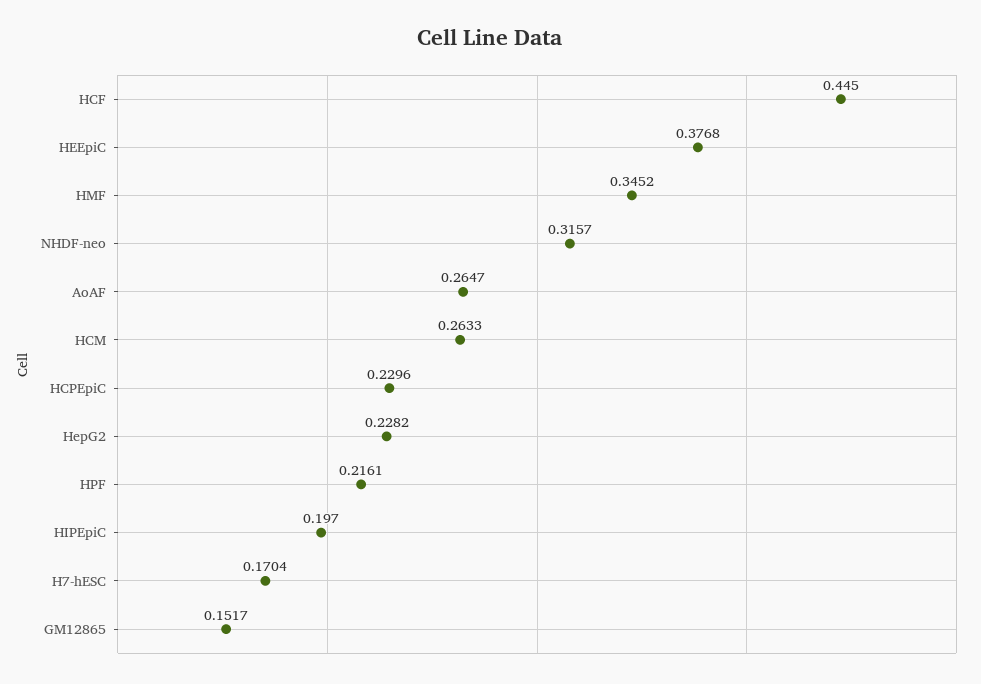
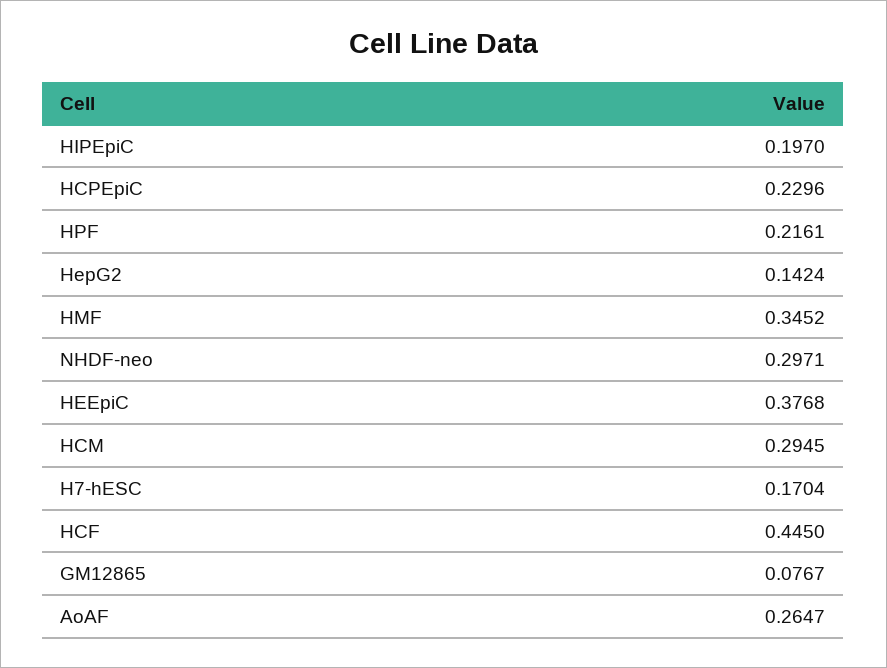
NHDF-neo: 0.3157 -> 0.2971
HCM: 0.2633 -> 0.2945
HepG2: 0.2282 -> 0.1424
GM12865: 0.1517 -> 0.0767

